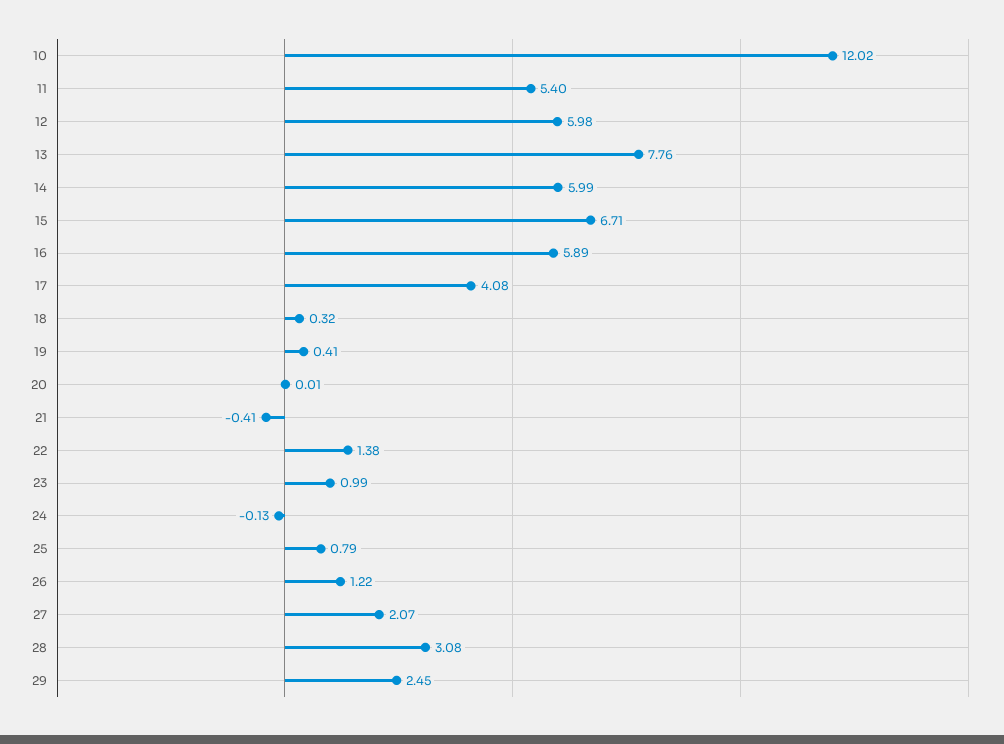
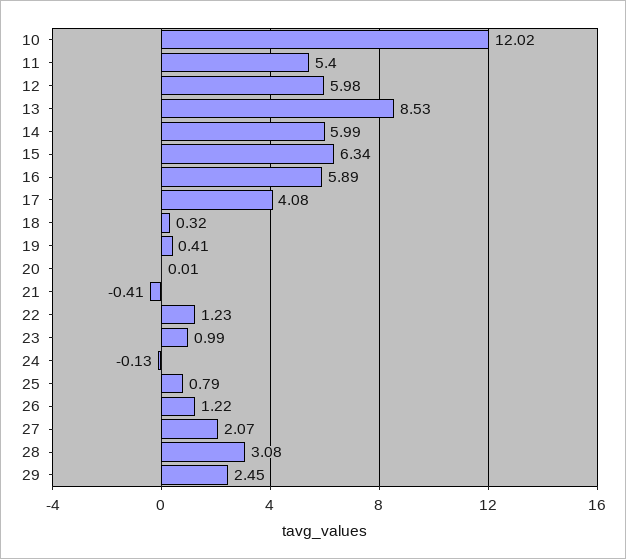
13: 7.76 -> 8.53
15: 6.71 -> 6.34
22: 1.38 -> 1.23

